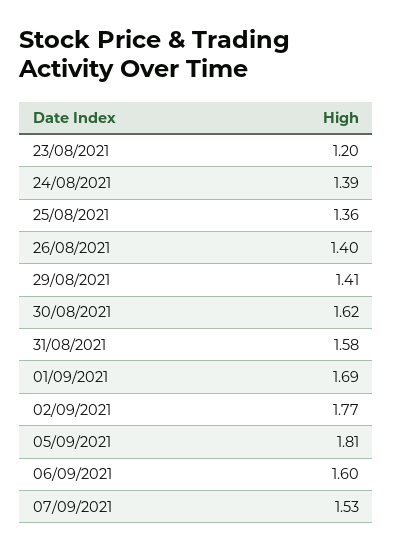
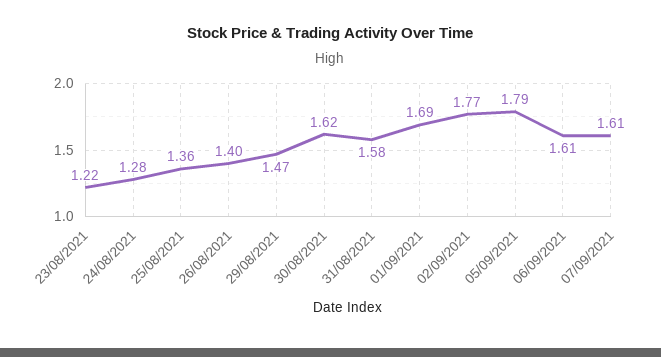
23/08/2021: 1.2 -> 1.22
24/08/2021: 1.39 -> 1.28
29/08/2021: 1.41 -> 1.47
05/09/2021: 1.81 -> 1.79
06/09/2021: 1.6 -> 1.61
07/09/2021: 1.53 -> 1.61

